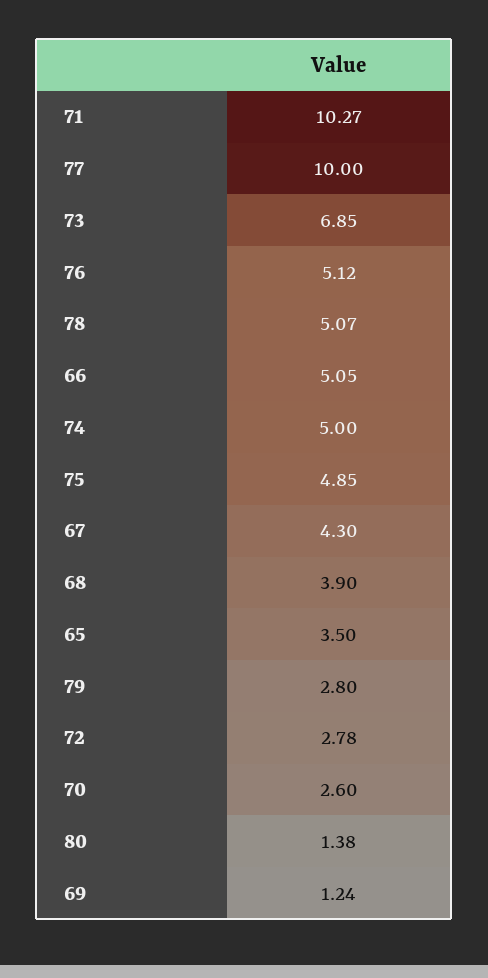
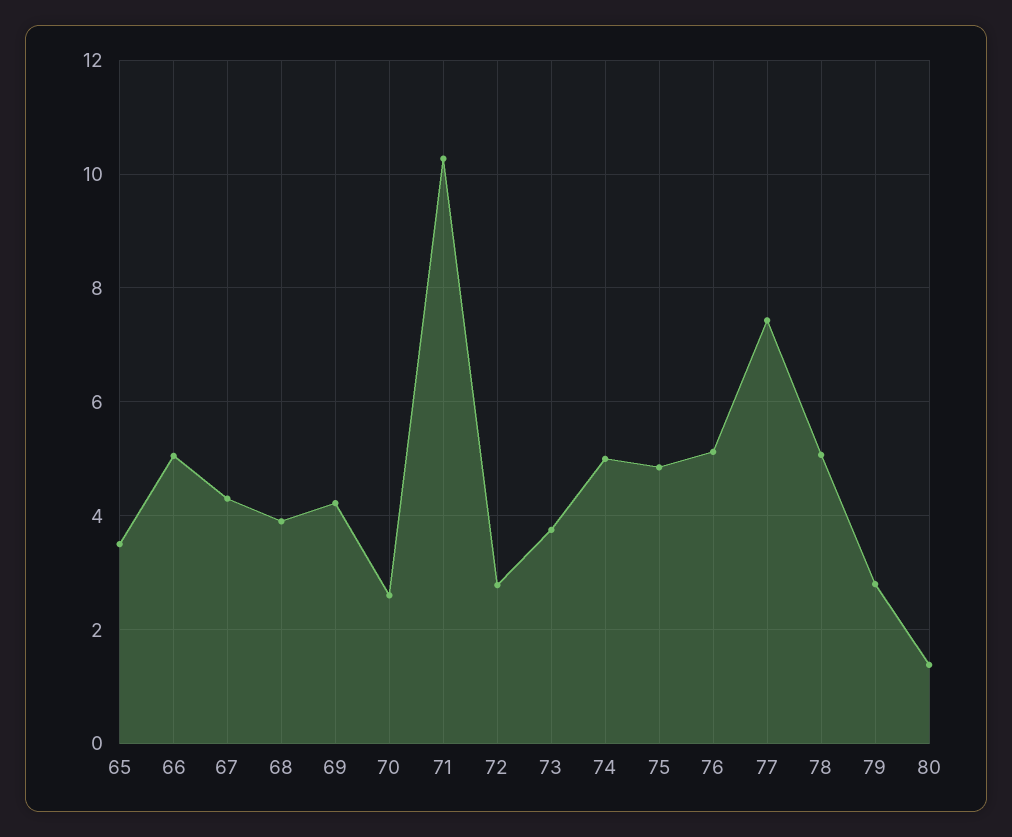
77: 10 -> 7.4
73: 6.85 -> 3.8
69: 1.24 -> 4.2

